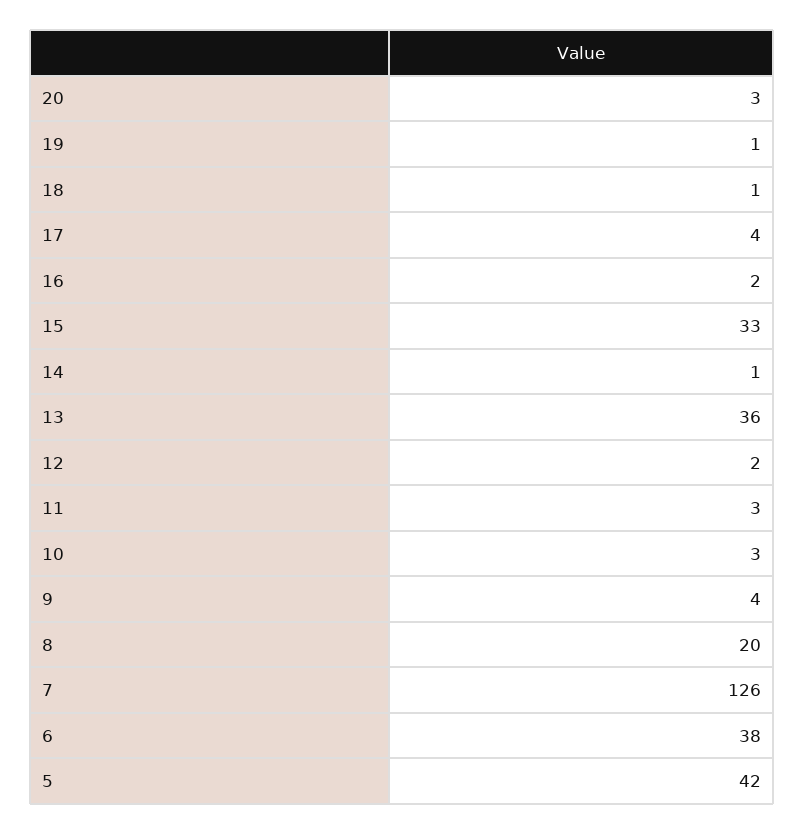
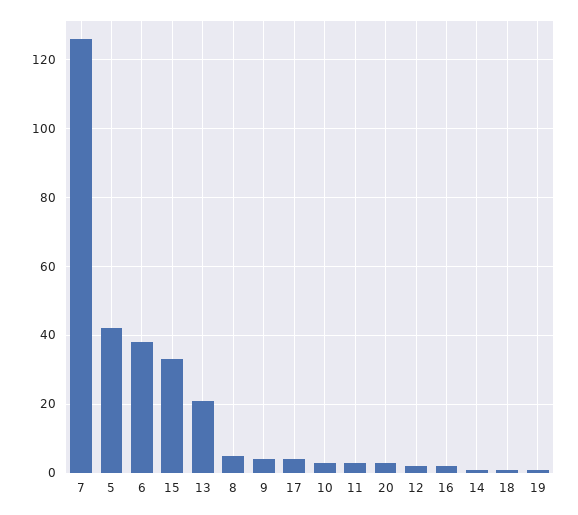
13: 36 -> 20
8: 20 -> 5

